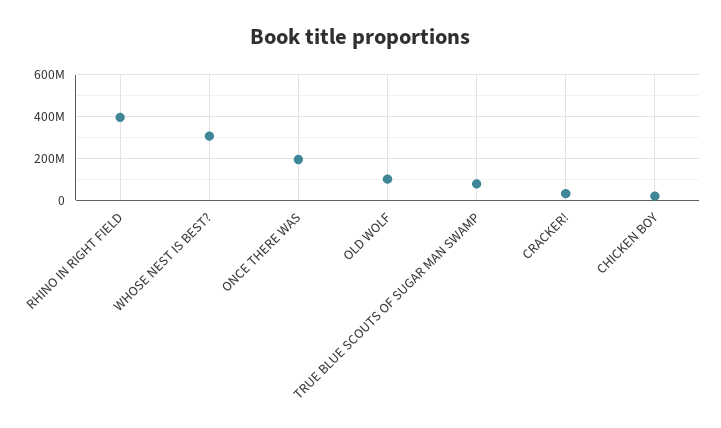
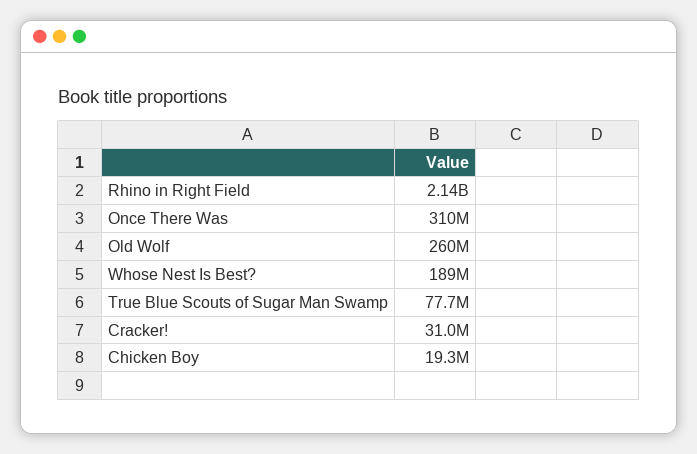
RHINO IN RIGHT FIELD: 400000000 -> 2140000000
WHOSE NEST IS BEST?: 300000000 -> 189000000
ONCE THERE WAS: 200000000 -> 310000000
OLD WOLF: 100000000 -> 260000000

